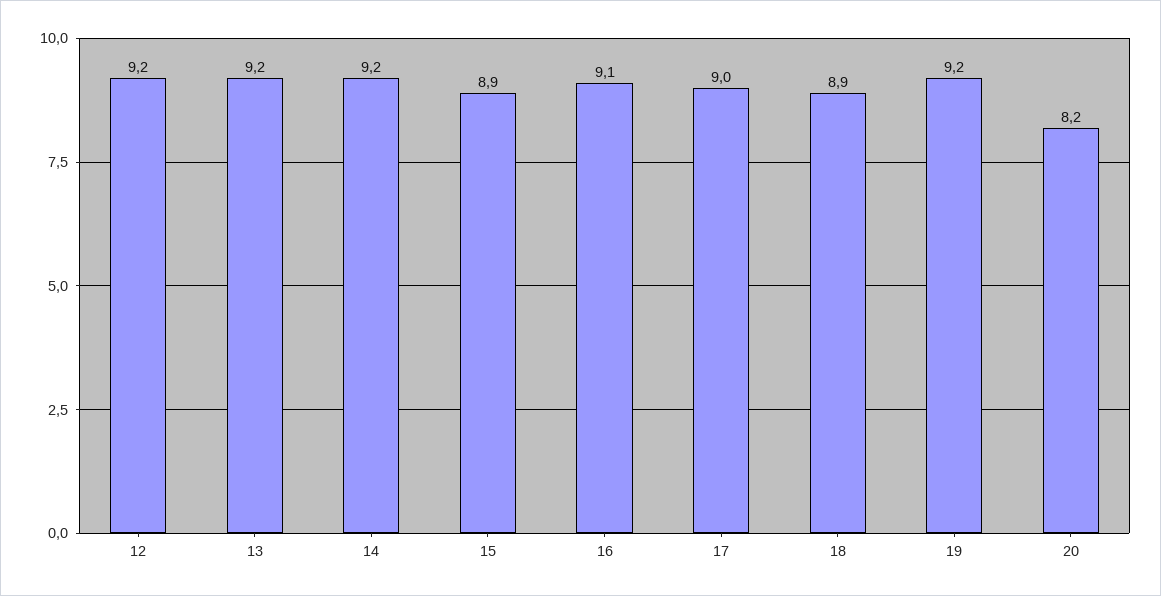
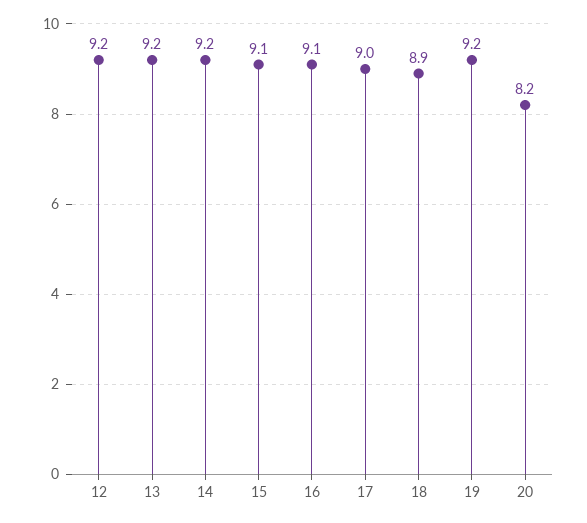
15: 8.9 -> 9.1

